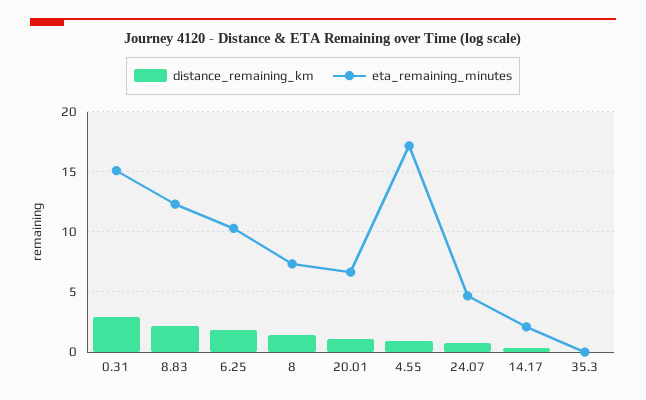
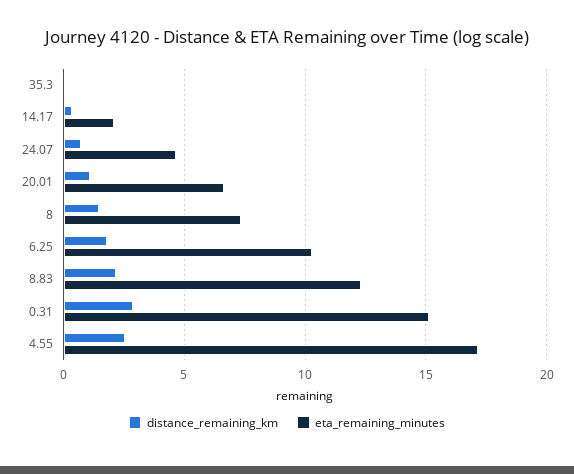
distance_remaining_km, 4.55: 1 -> 2.5

